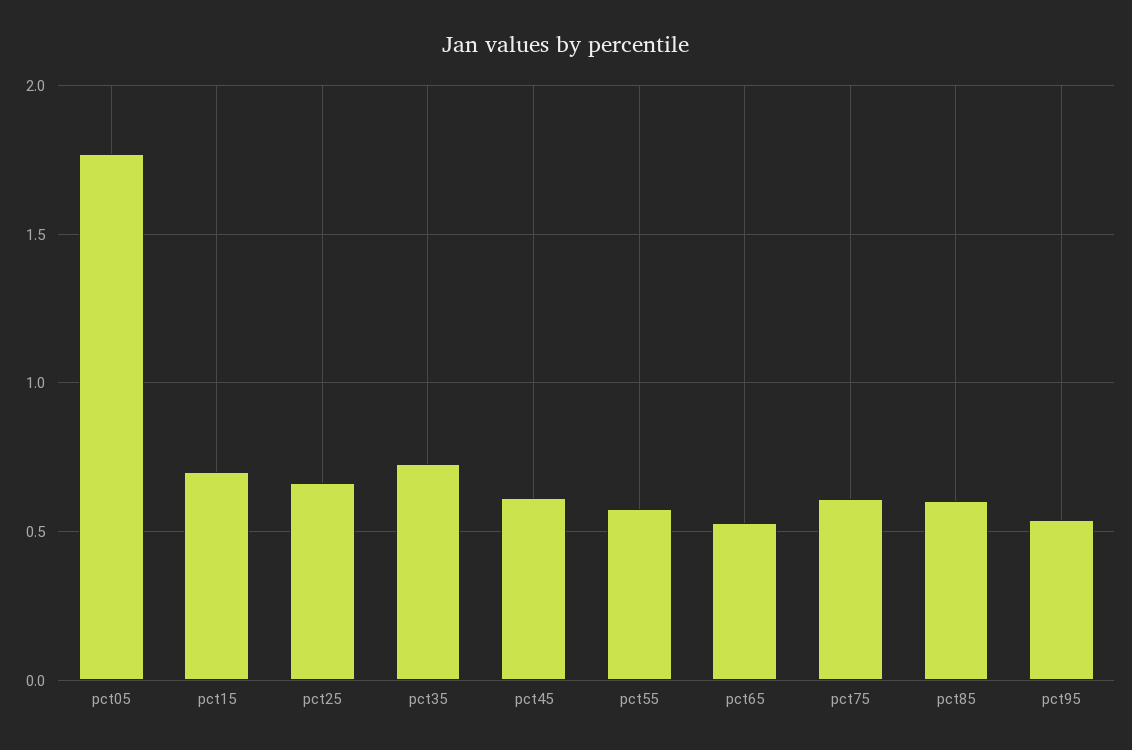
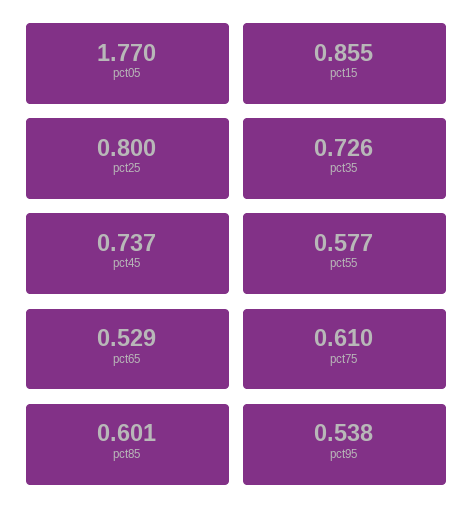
pct15: 0.7 -> 0.855
pct25: 0.65 -> 0.8
pct45: 0.6 -> 0.737

